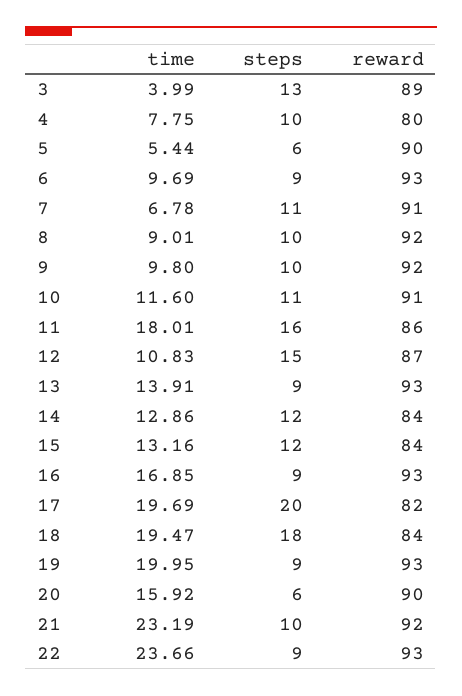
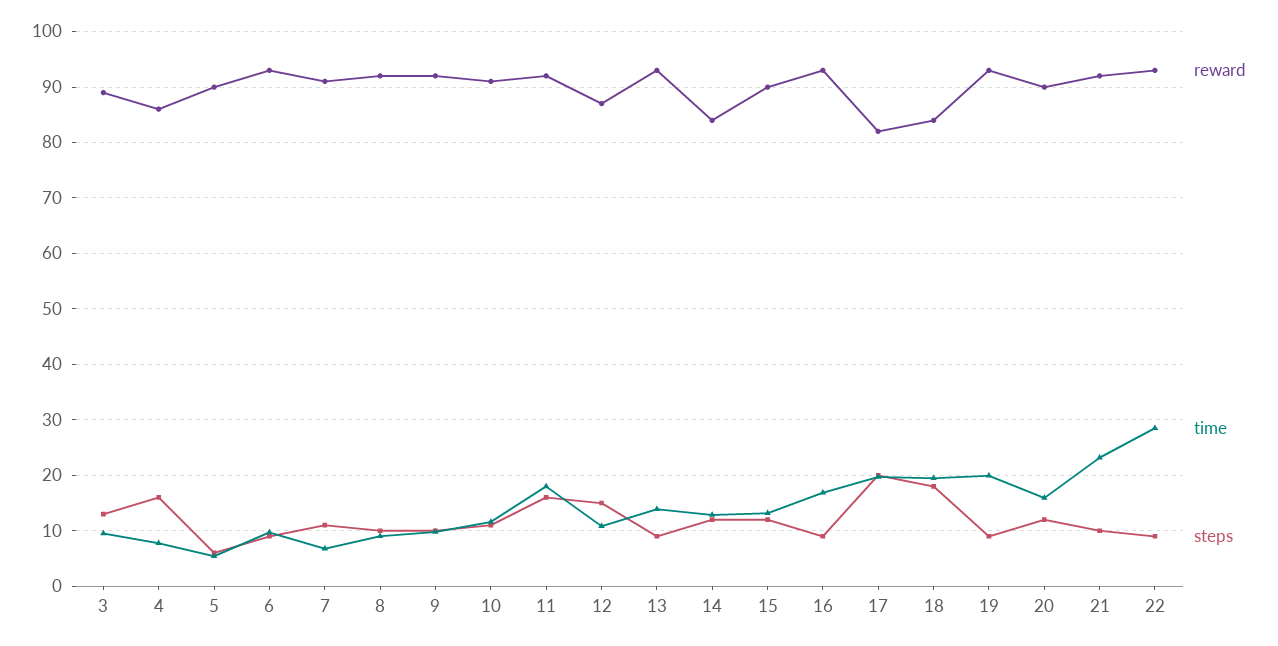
time, 3: 3.99 -> 10
steps, 4: 10 -> 16
reward, 4: 80 -> 86
reward, 11: 86 -> 92
reward, 15: 84 -> 90
steps, 20: 6 -> 12
time, 22: 23.66 -> 28

